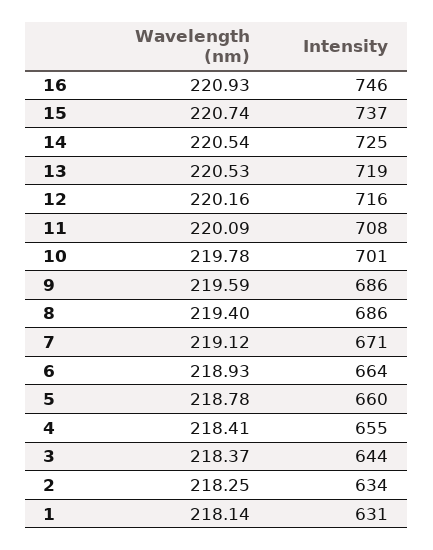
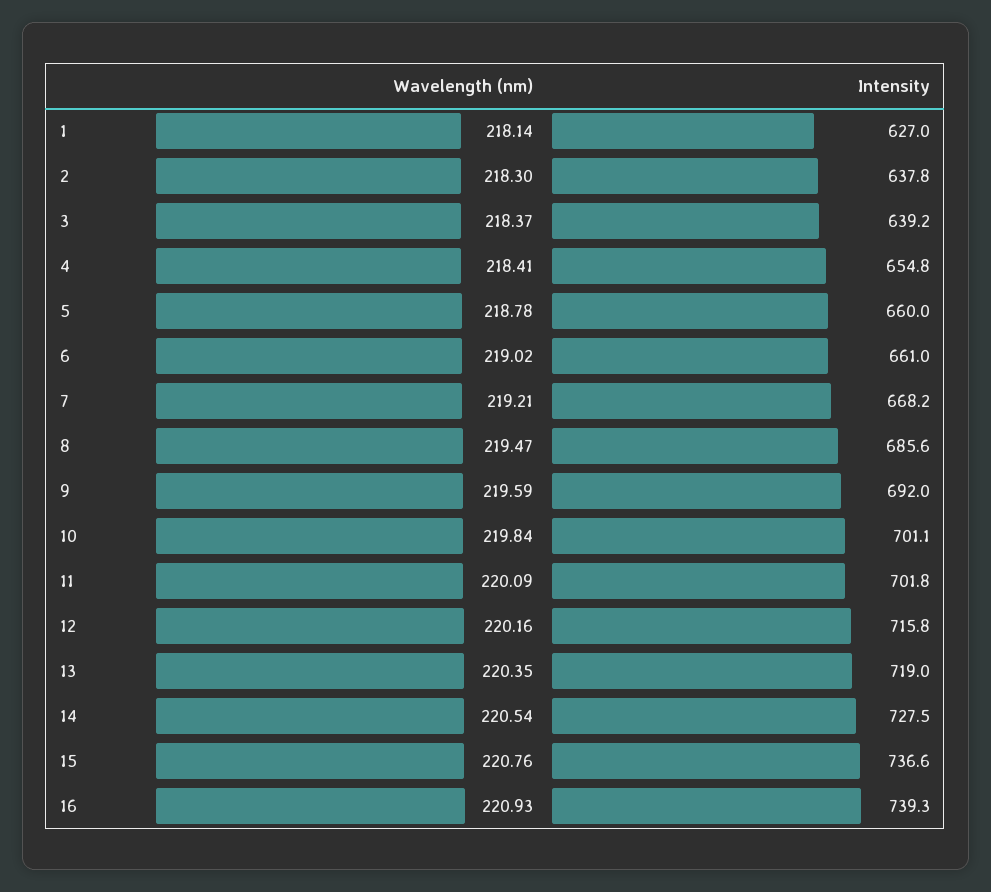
Intensity, 16: 746 -> 739.3
Wavelength (nm), 15: 220.74 -> 220.76
Intensity, 14: 725 -> 727.5
Wavelength (nm), 13: 220.53 -> 220.35
Intensity, 11: 708 -> 701.8
Wavelength (nm), 10: 219.78 -> 219.84
Intensity, 9: 686 -> 692
Wavelength (nm), 8: 219.4 -> 219.47
Wavelength (nm), 7: 219.12 -> 219.21
Intensity, 7: 671 -> 668.2
Wavelength (nm), 6: 218.93 -> 219.02
Intensity, 6: 664 -> 661
Intensity, 3: 644 -> 639.2
Wavelength (nm), 2: 218.25 -> 218.3
Intensity, 2: 634 -> 637.8
Intensity, 1: 631 -> 627

